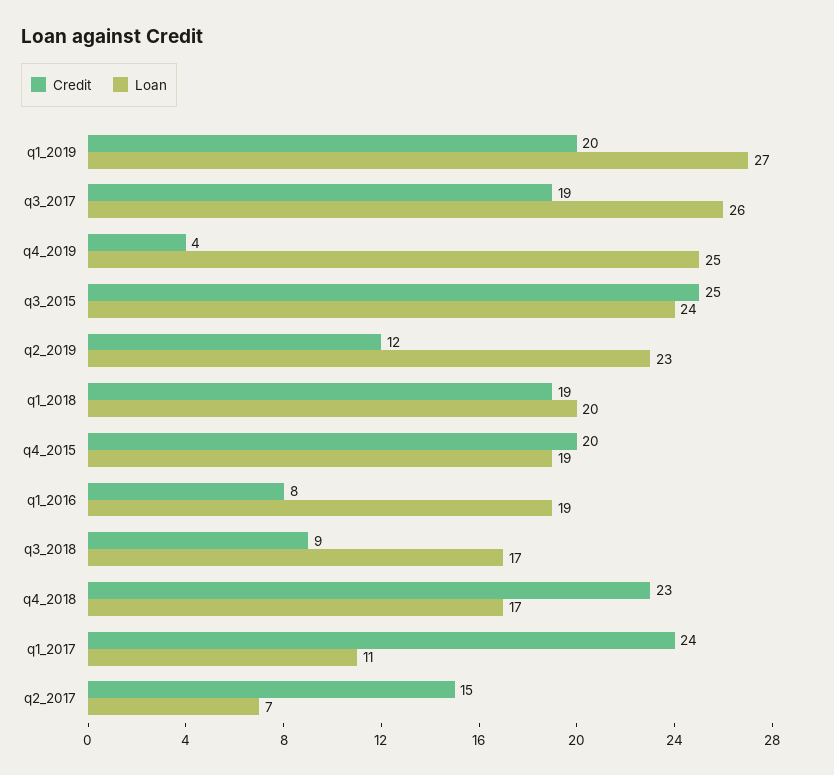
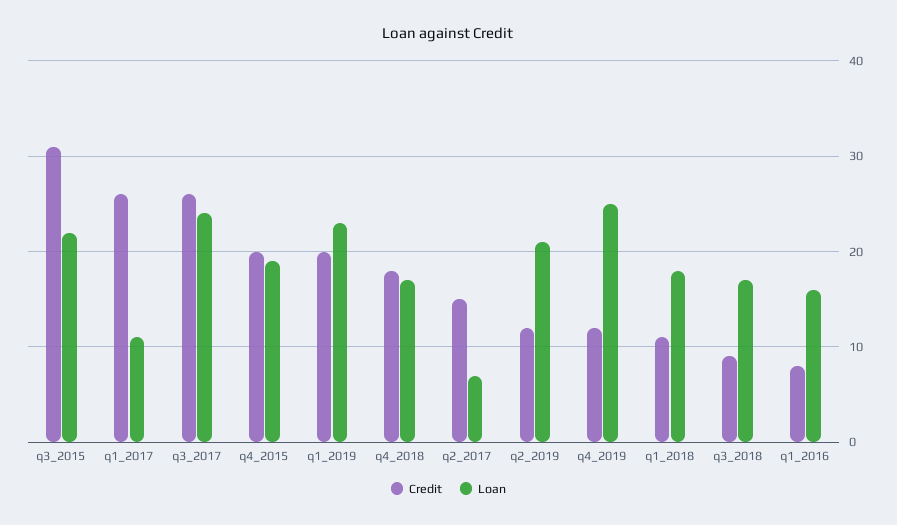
Loan, q1_2019: 27 -> 23
Credit, q3_2017: 19 -> 26
Loan, q3_2017: 26 -> 24
Credit, q4_2019: 4 -> 12
Credit, q3_2015: 25 -> 31
Loan, q3_2015: 24 -> 22
Loan, q2_2019: 23 -> 21
Credit, q1_2018: 19 -> 11
Loan, q1_2018: 20 -> 18
Loan, q1_2016: 19 -> 16
Credit, q4_2018: 23 -> 18
Credit, q1_2017: 24 -> 26

